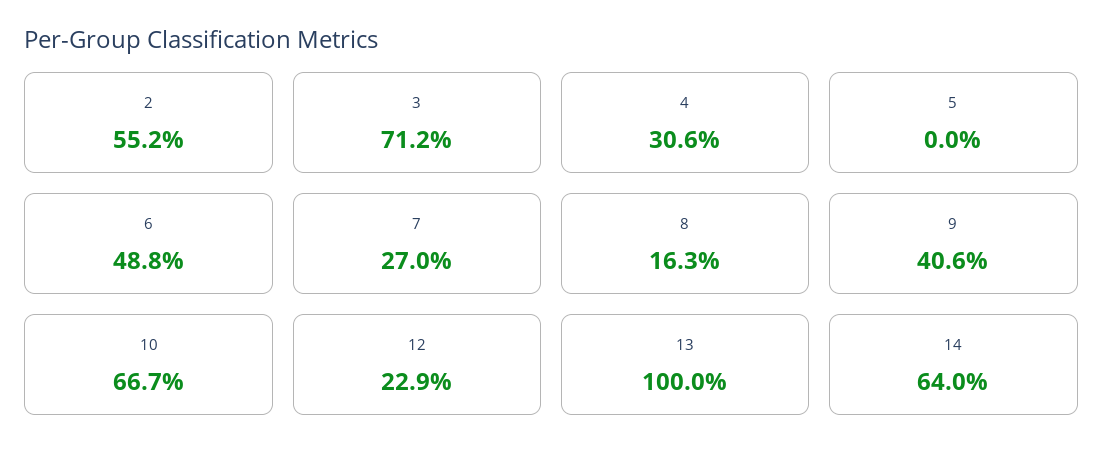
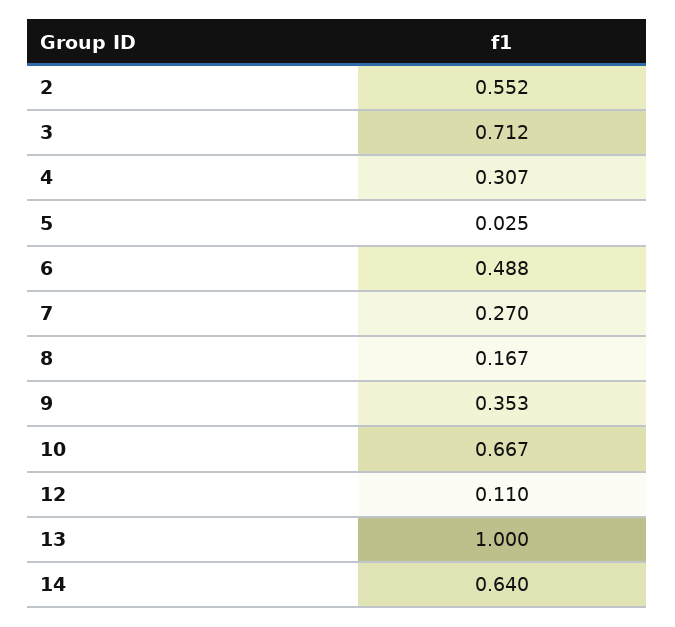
4: 0.306 -> 0.307
5: 0 -> 0.025
8: 0.163 -> 0.167
9: 0.406 -> 0.353
12: 0.229 -> 0.11

